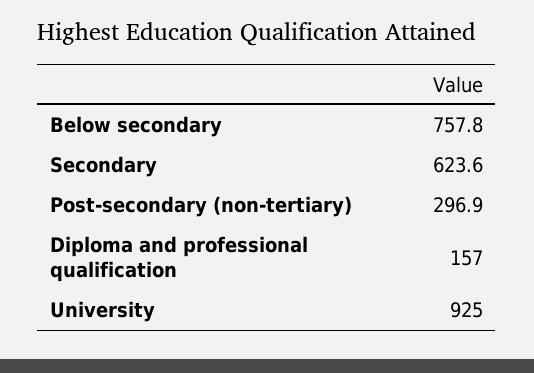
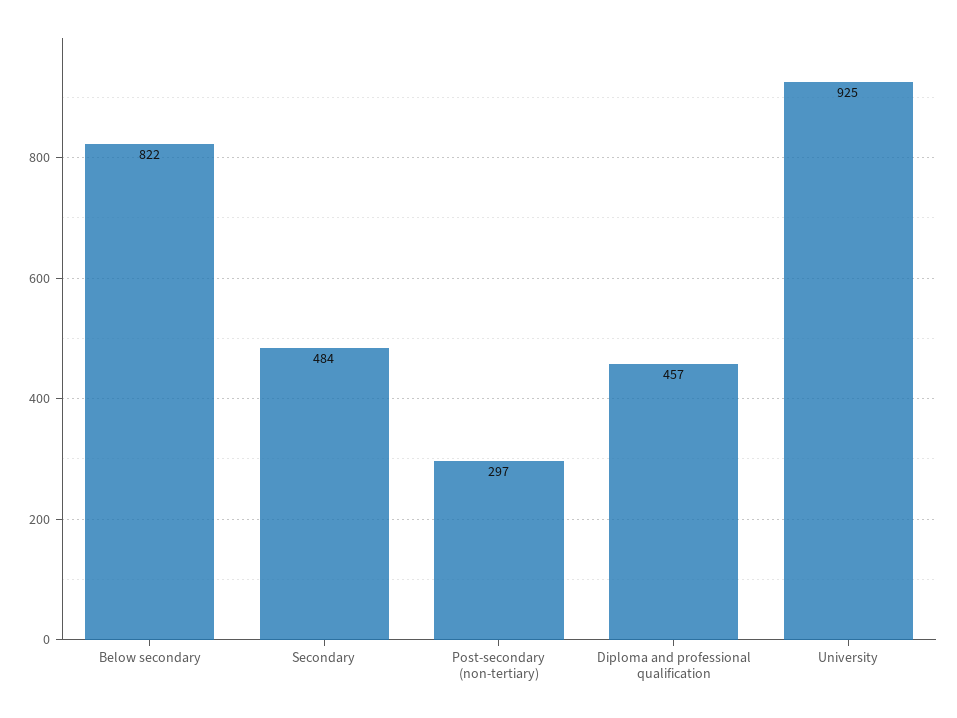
Below secondary: 757.8 -> 822
Secondary: 623.6 -> 484
Diploma and professional qualification: 157 -> 457

